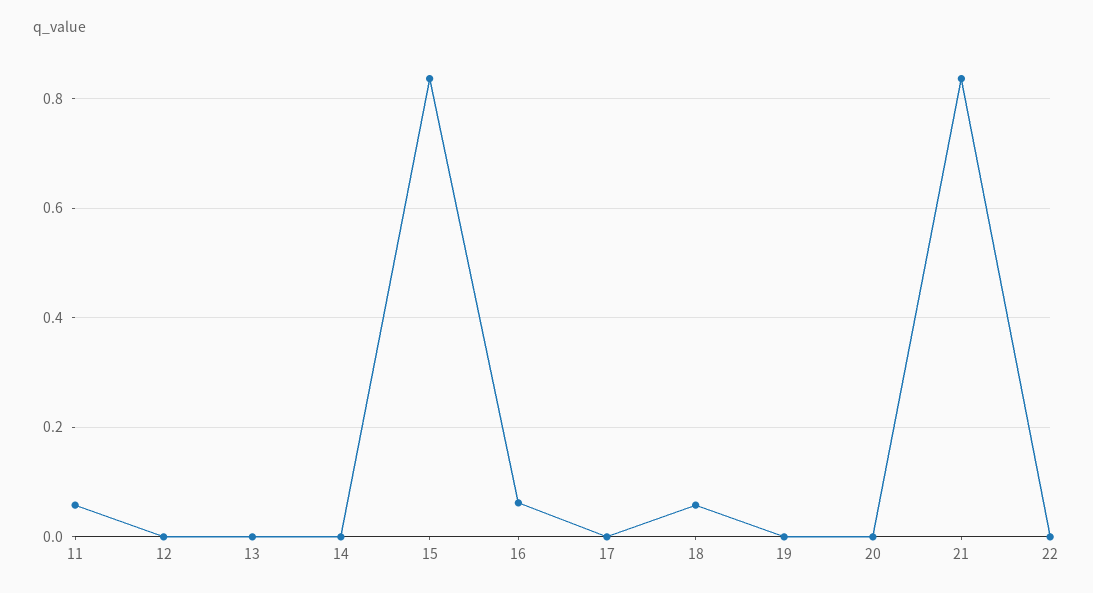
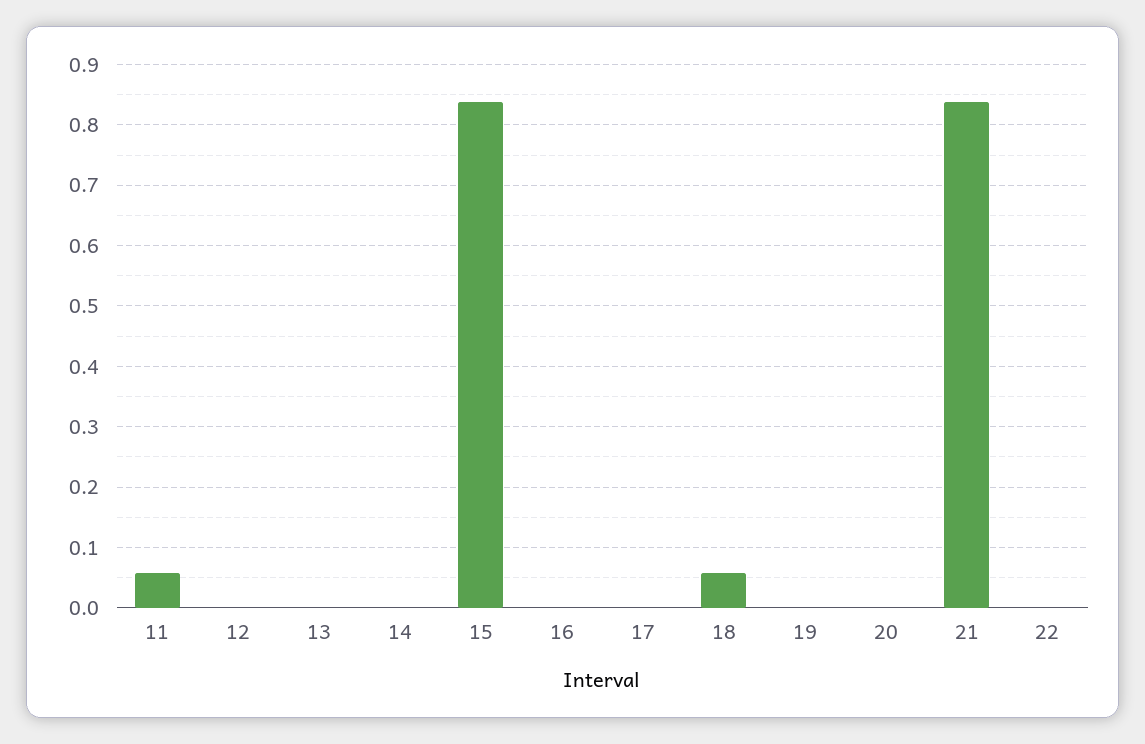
16: 0.06 -> 0

